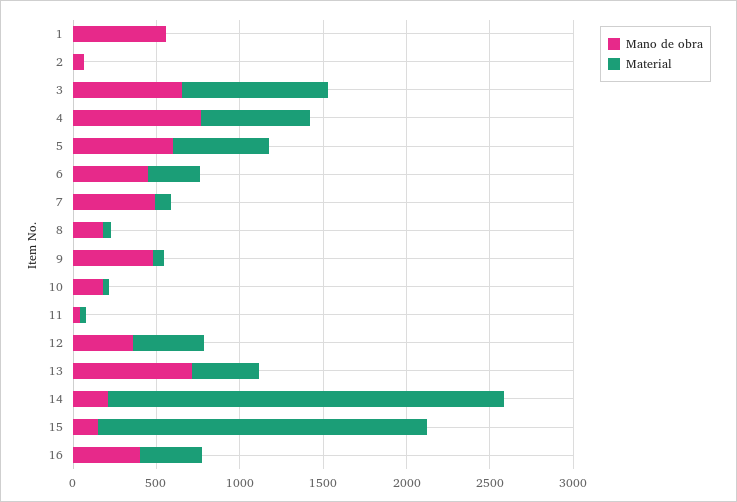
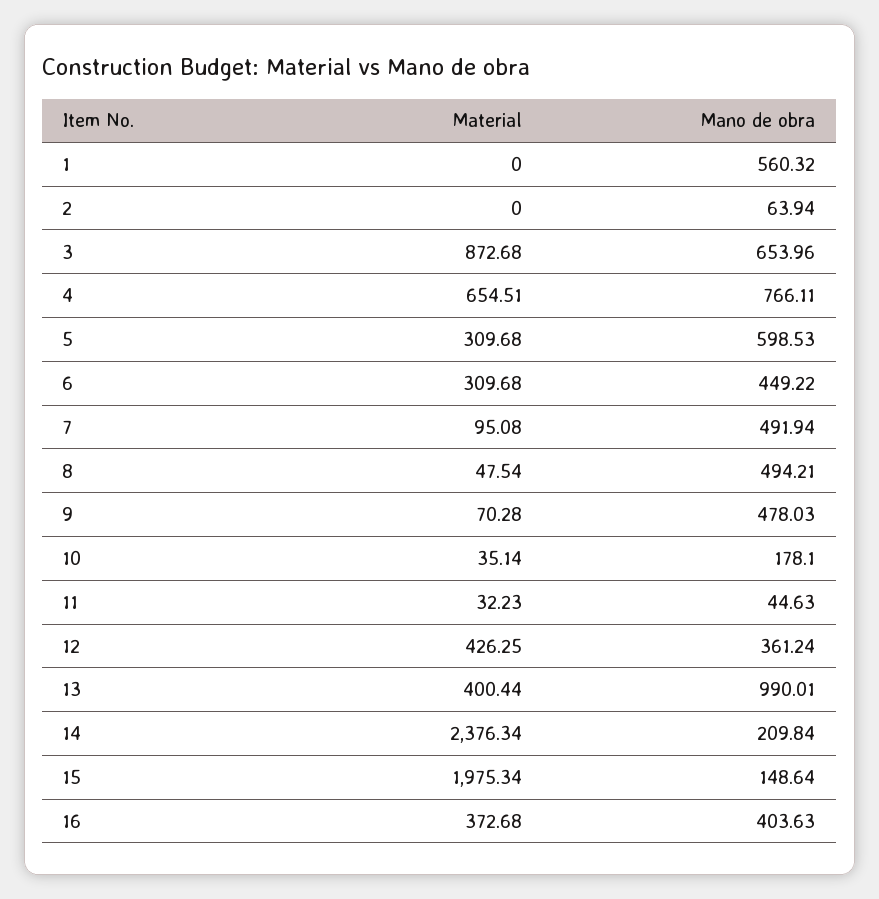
Material, 5: 600 -> 309.68
Mano de obra, 8: 200 -> 494.21
Mano de obra, 13: 700 -> 990.01

